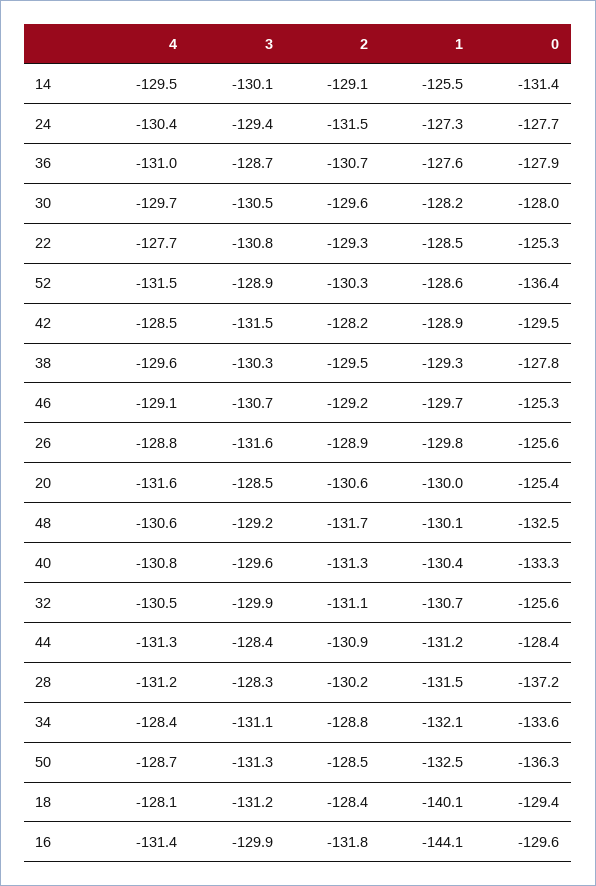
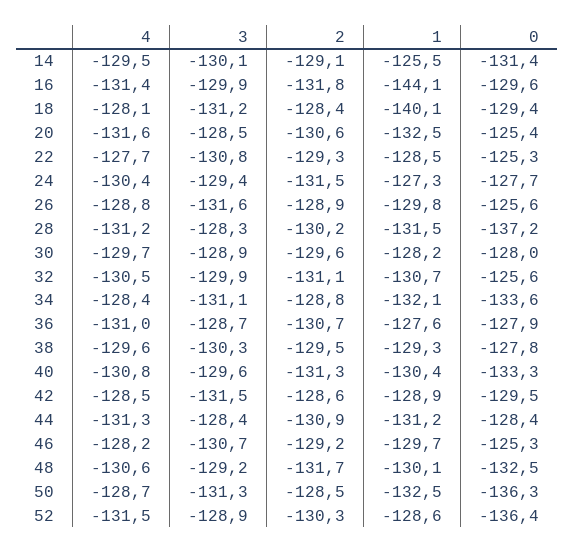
3, 30: -130.5 -> -128.9
2, 42: -128.2 -> -128.6
4, 46: -129.1 -> -128.2
1, 20: -130 -> -132.5

